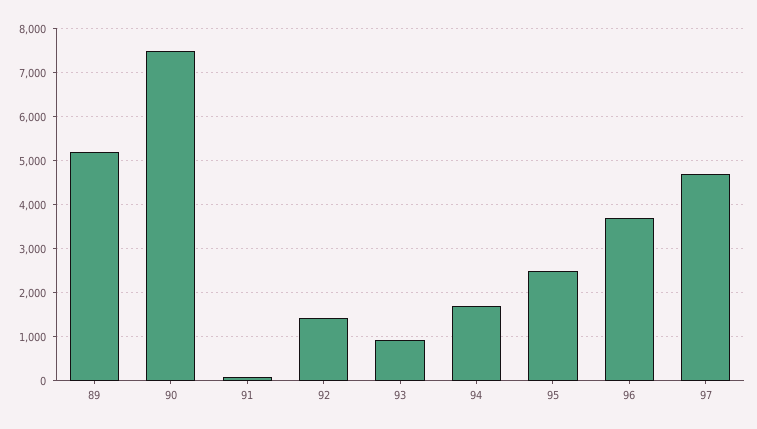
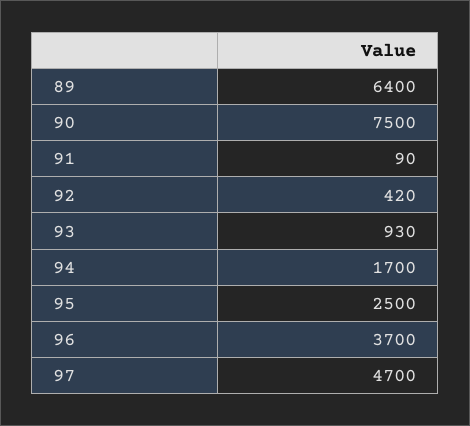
89: 5200 -> 6400
92: 1400 -> 420

